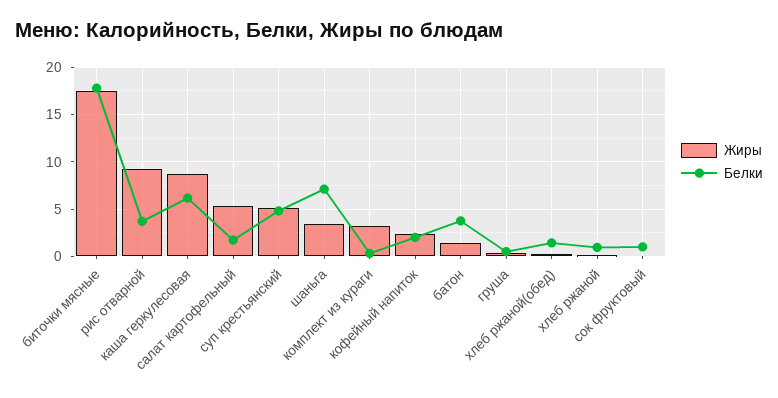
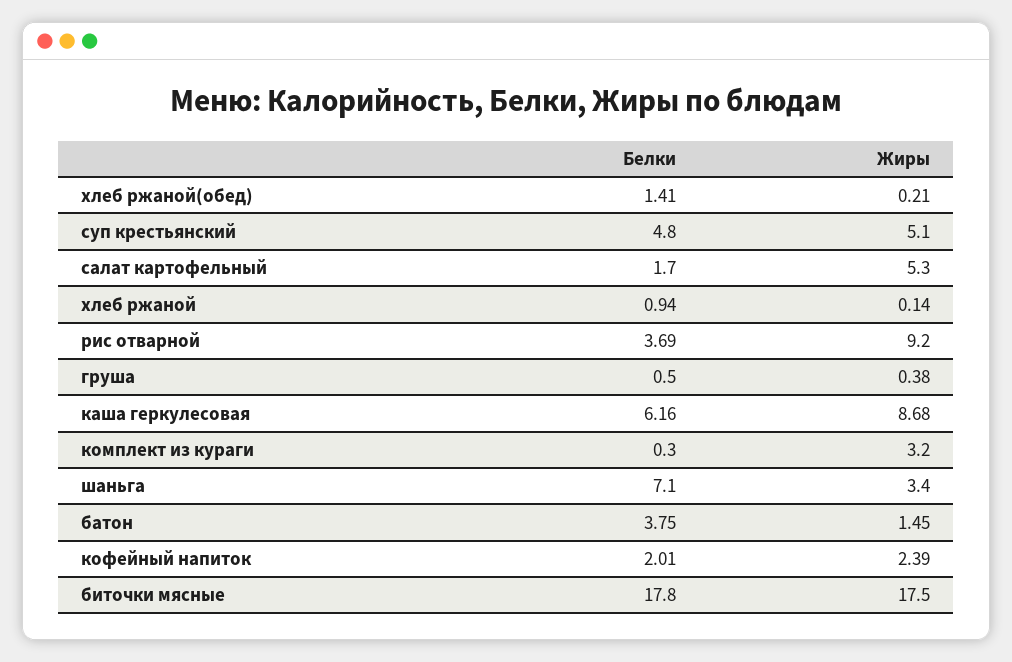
Жиры, сок фруктовый: 0 -> none
Белки, сок фруктовый: 1 -> none

